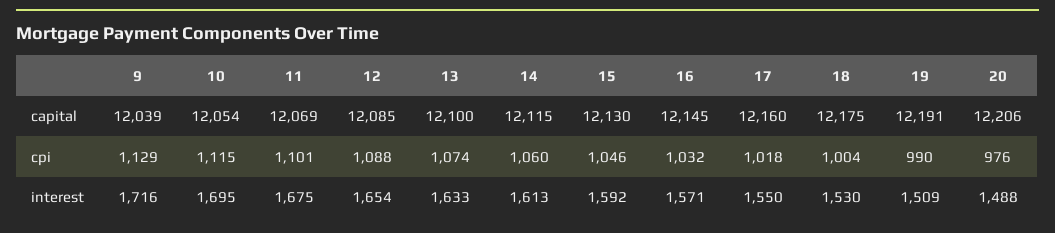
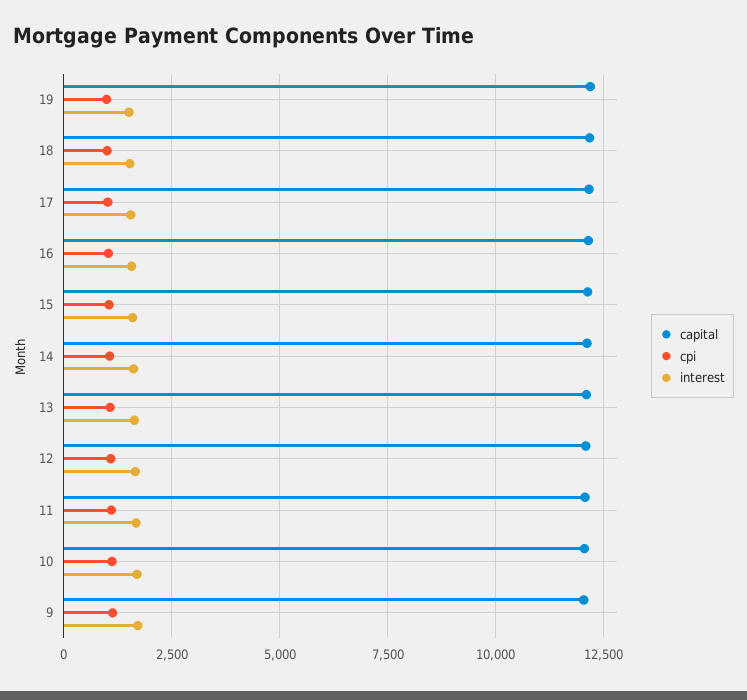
capital, 20: 12206 -> none
cpi, 20: 976 -> none
interest, 20: 1488 -> none

